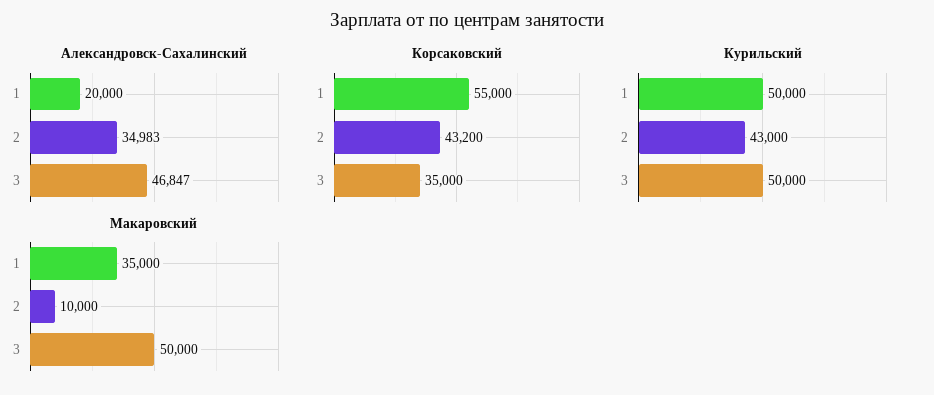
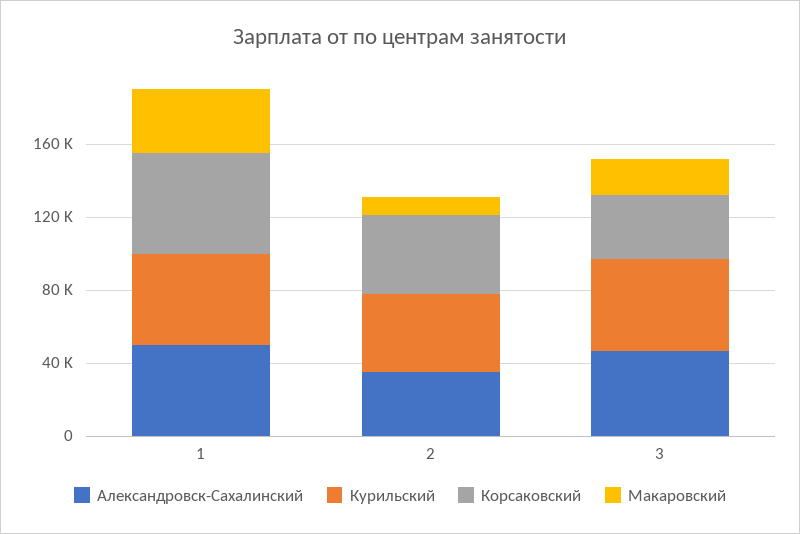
Александровск-Сахалинский, 1: 20000 -> 50000
Макаровский, 3: 50000 -> 20000

